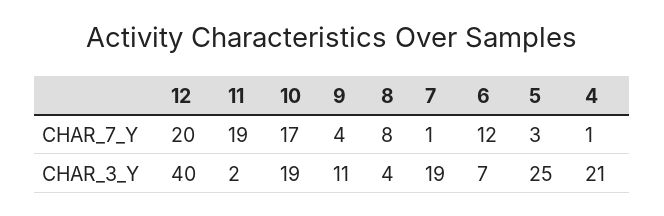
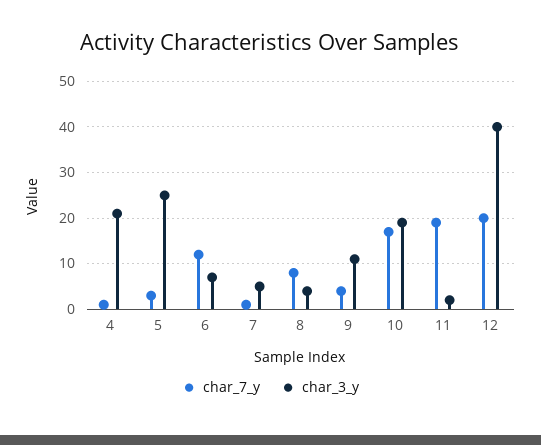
CHAR_3_Y, 7: 19 -> 5

